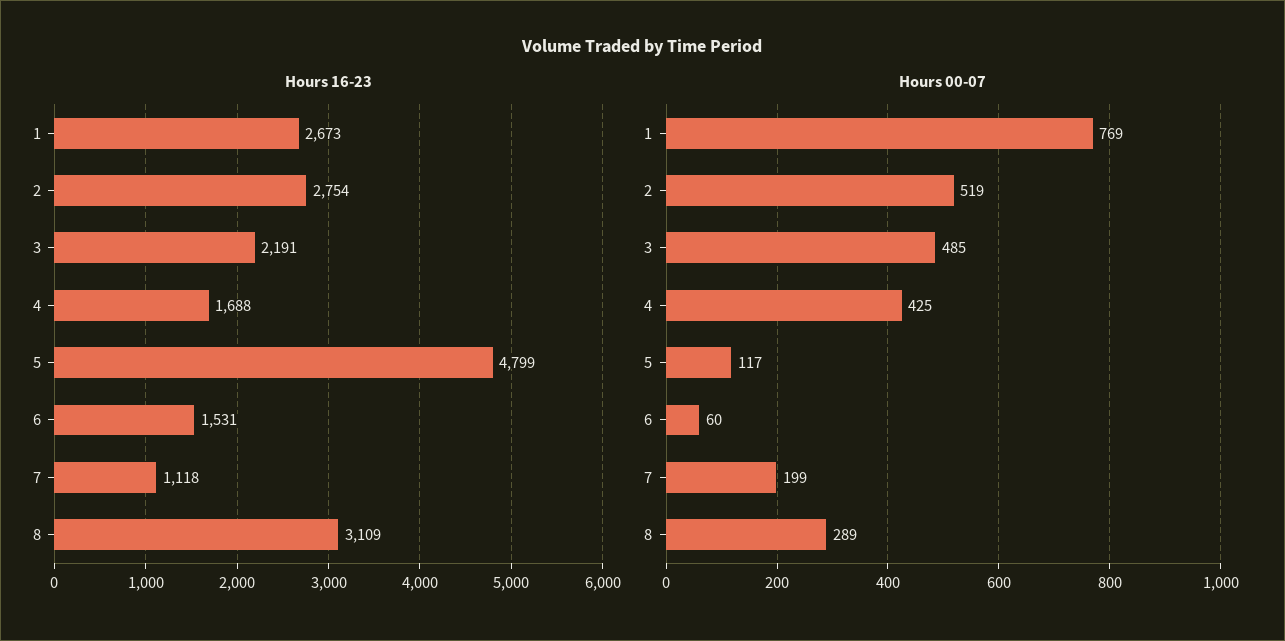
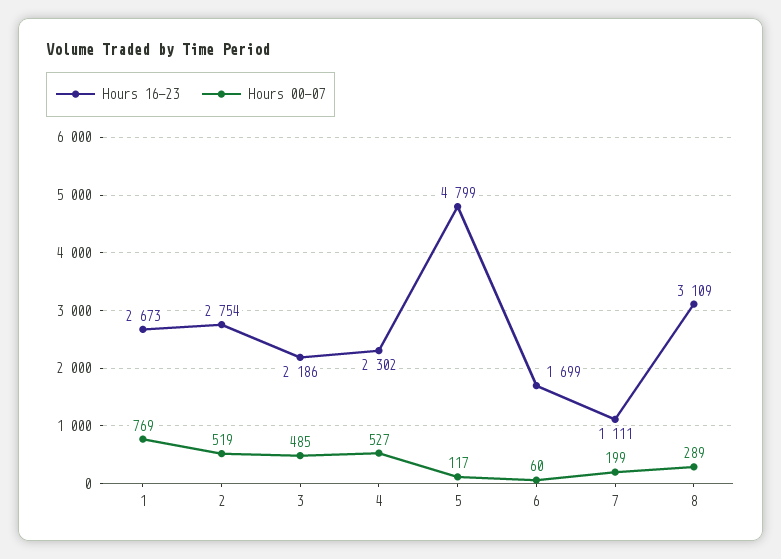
Hours 16-23, 3: 2191 -> 2186
Hours 16-23, 4: 1688 -> 2302
Hours 16-23, 6: 1531 -> 1699
Hours 16-23, 7: 1118 -> 1111
Hours 00-07, 4: 425 -> 527

